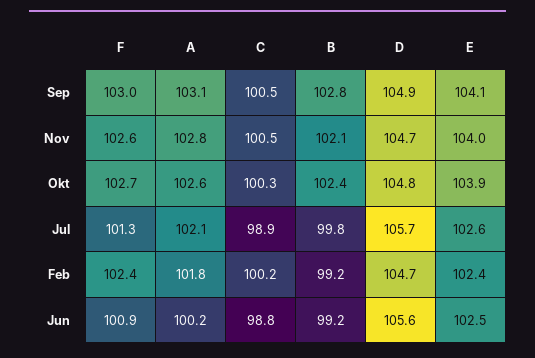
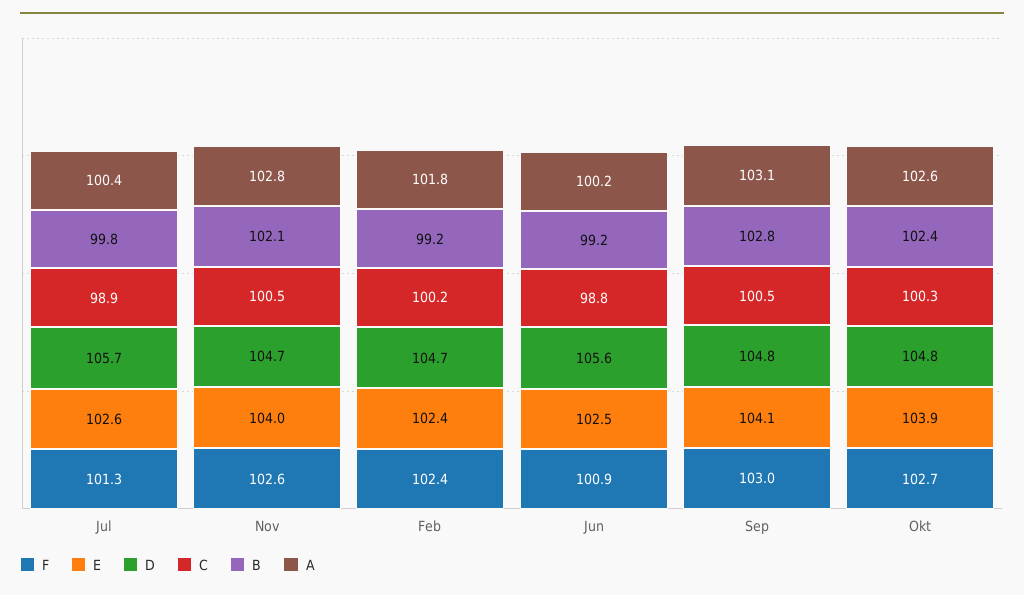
D, Sep: 104.9 -> 104.8
A, Jul: 102.1 -> 100.4

